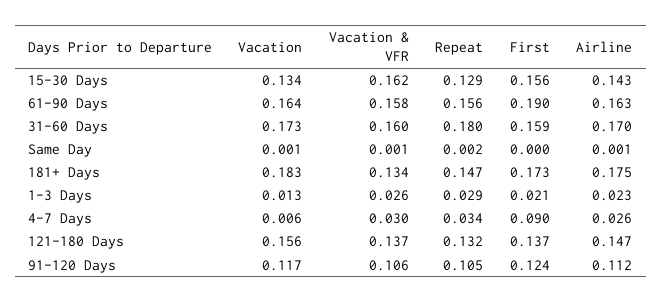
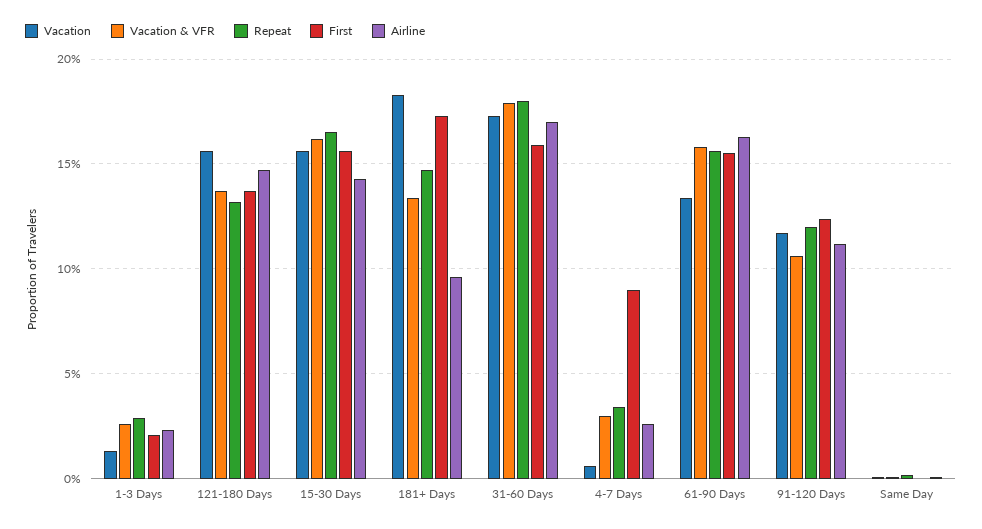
Vacation, 15-30 Days: 0.134 -> 0.155
Repeat, 15-30 Days: 0.129 -> 0.165
Vacation, 61-90 Days: 0.164 -> 0.135
First, 61-90 Days: 0.19 -> 0.155
Vacation & VFR, 31-60 Days: 0.16 -> 0.18
Airline, 181+ Days: 0.175 -> 0.095
Repeat, 91-120 Days: 0.105 -> 0.12

